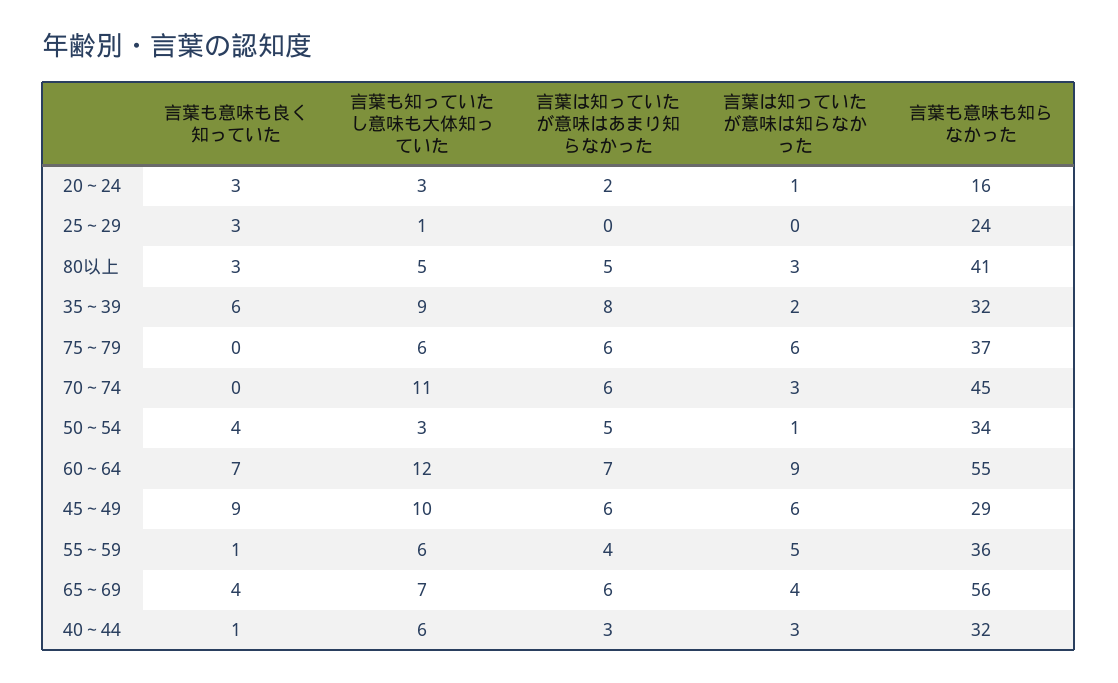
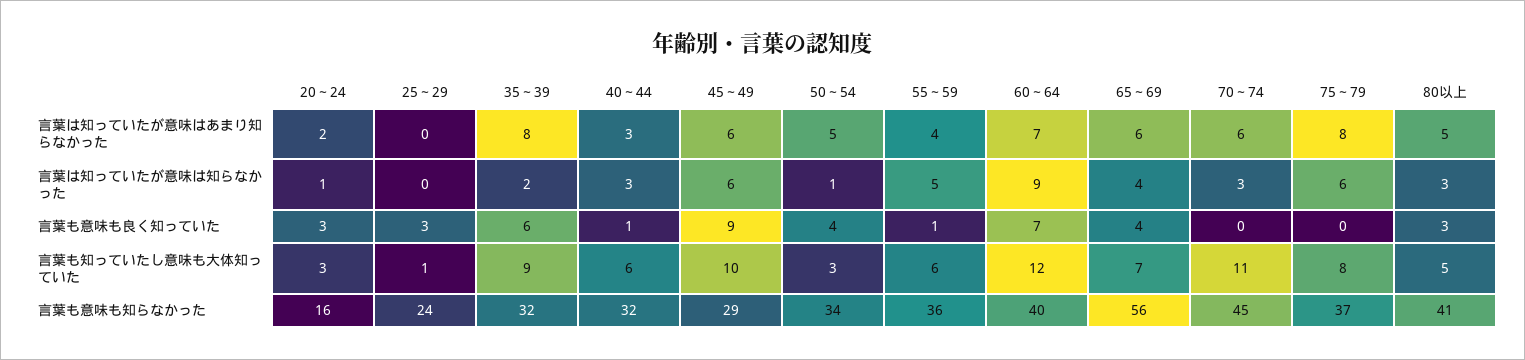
言葉も知っていたし意味も大体知っていた, 75～79: 6 -> 8
言葉は知っていたが意味はあまり知らなかった, 75～79: 6 -> 8
言葉も意味も知らなかった, 60～64: 55 -> 40

